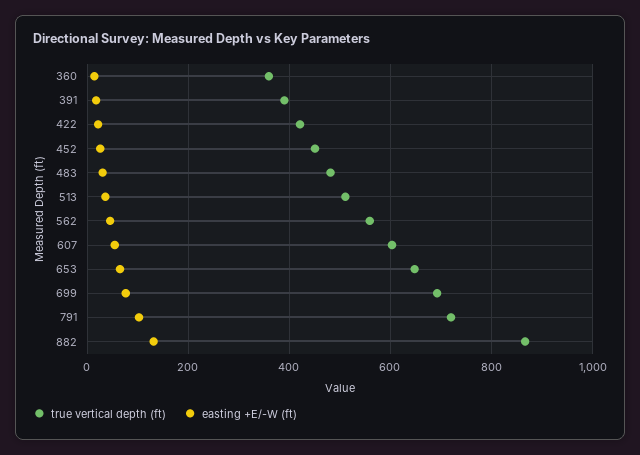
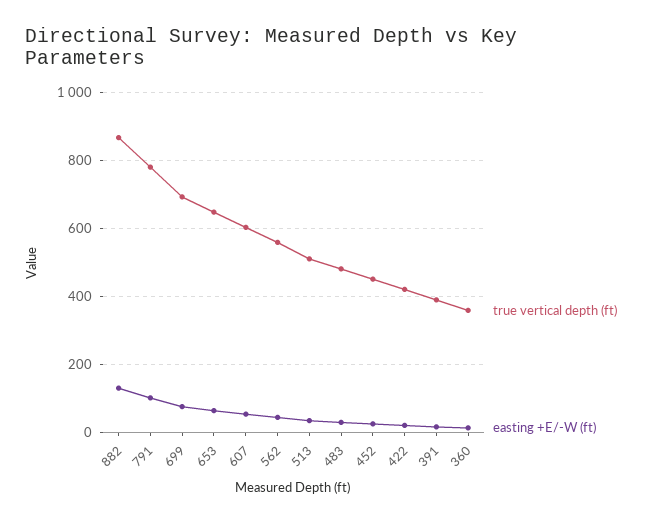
true vertical depth (ft), 791: 720 -> 780

